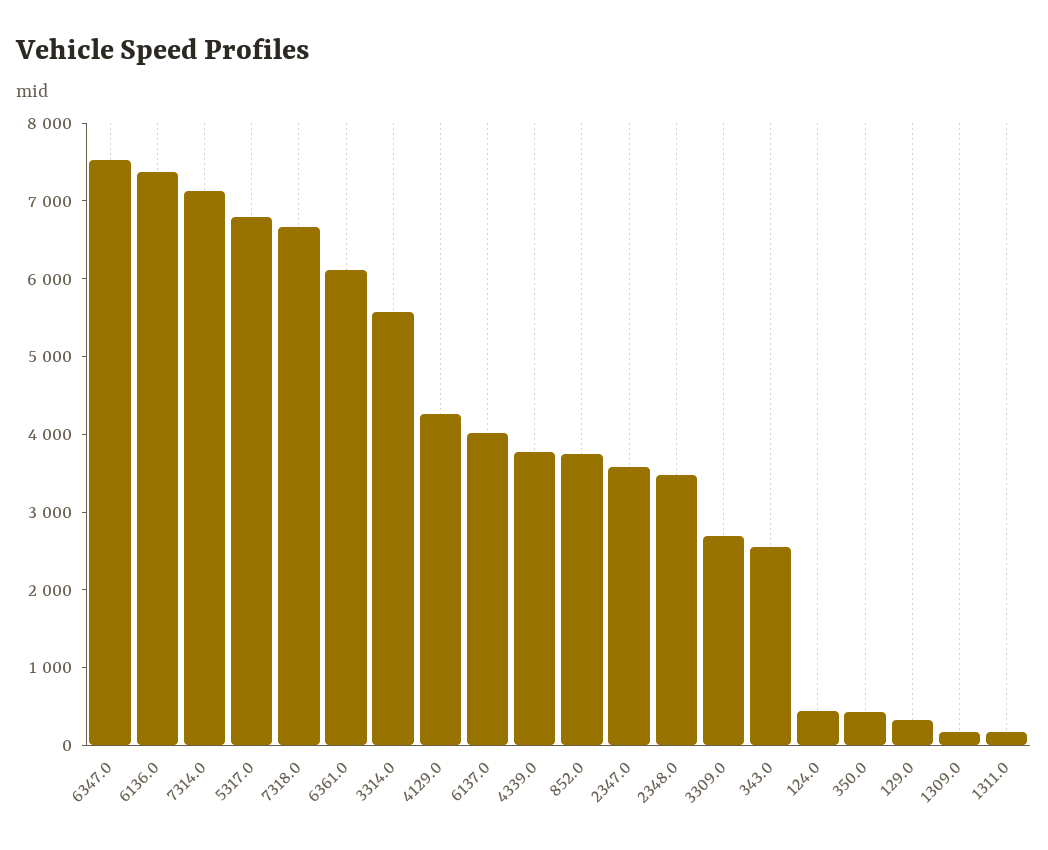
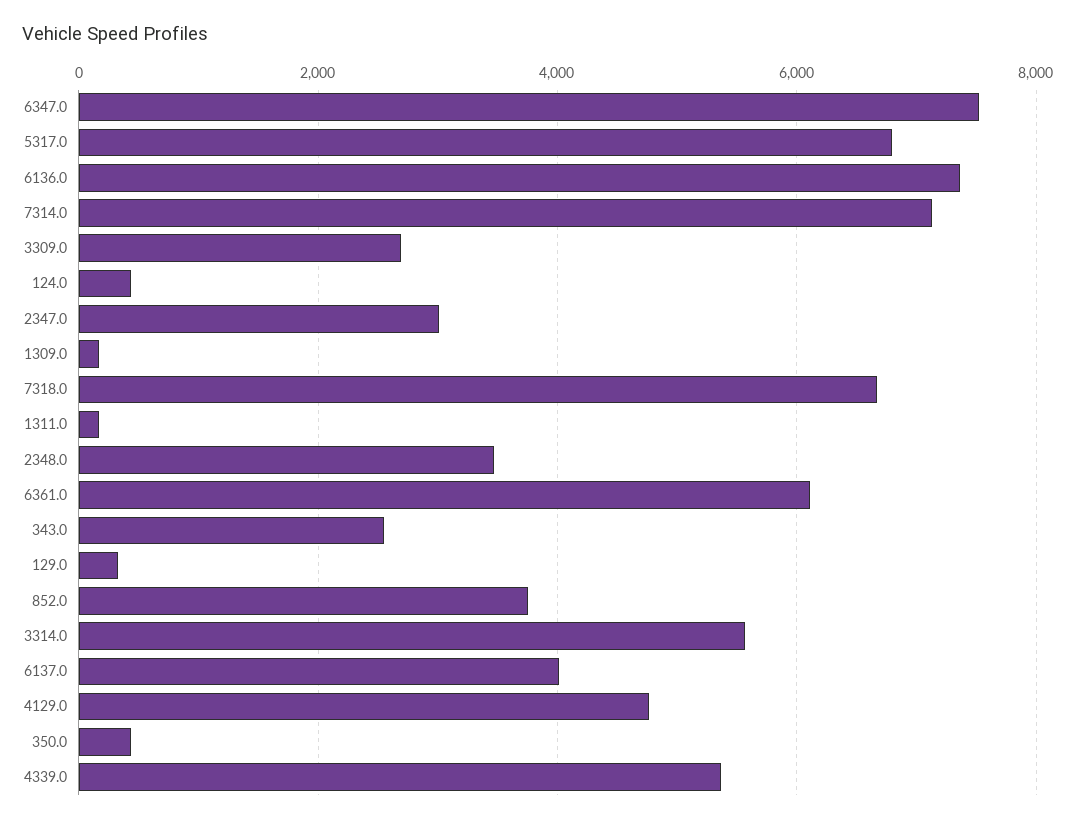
4129.0: 4200 -> 4800
4339.0: 3800 -> 5400
2347.0: 3600 -> 3000

